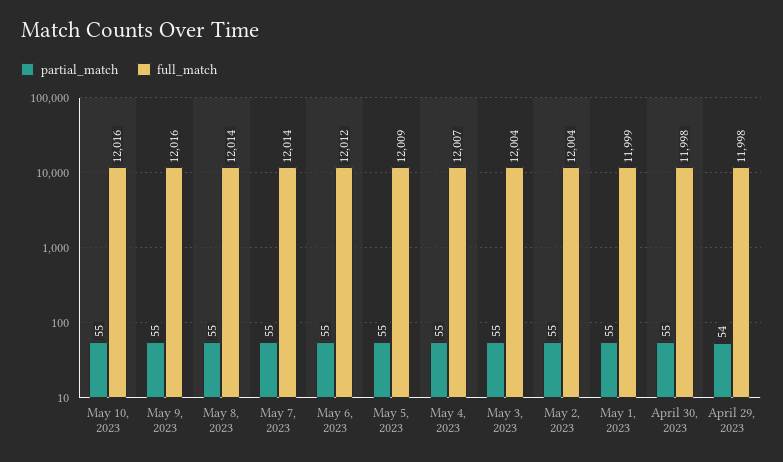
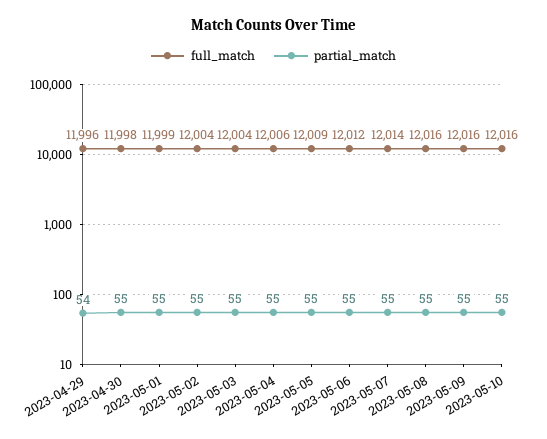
full_match, May 8, 2023: 12014 -> 12016
full_match, May 4, 2023: 12007 -> 12006
full_match, April 29, 2023: 11998 -> 11996

